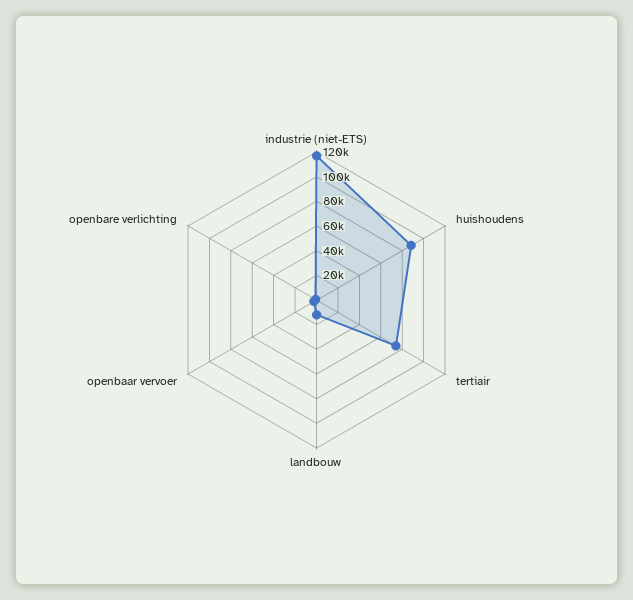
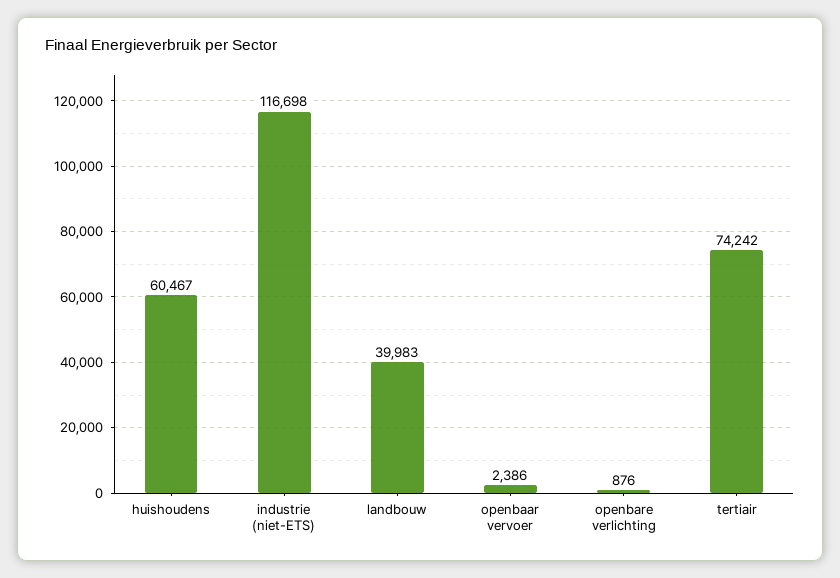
huishoudens: 90000 -> 60467
landbouw: 10000 -> 39983

